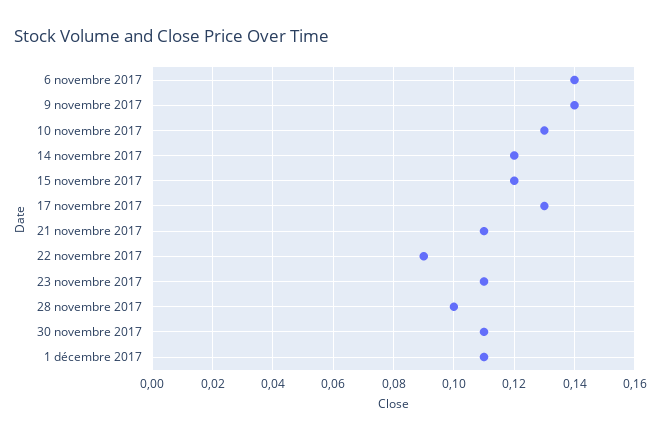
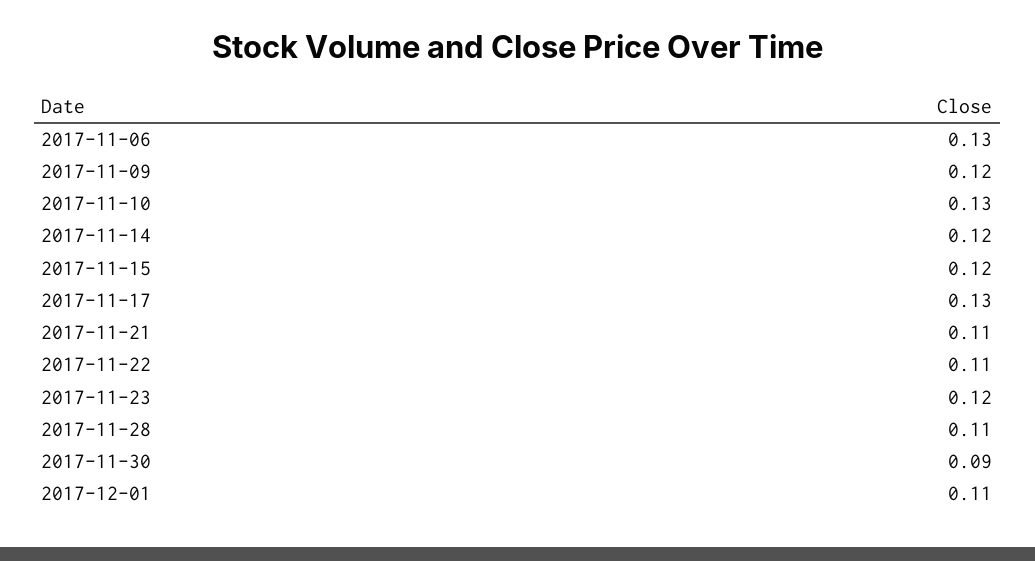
6 novembre 2017: 0.14 -> 0.13
9 novembre 2017: 0.14 -> 0.12
22 novembre 2017: 0.09 -> 0.11
23 novembre 2017: 0.11 -> 0.12
28 novembre 2017: 0.1 -> 0.11
30 novembre 2017: 0.11 -> 0.09

